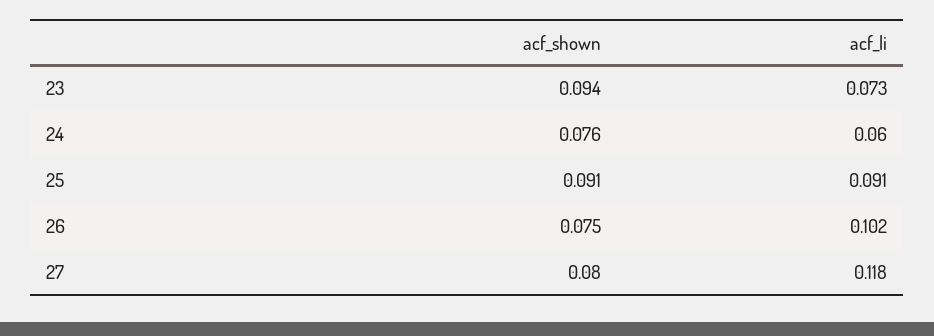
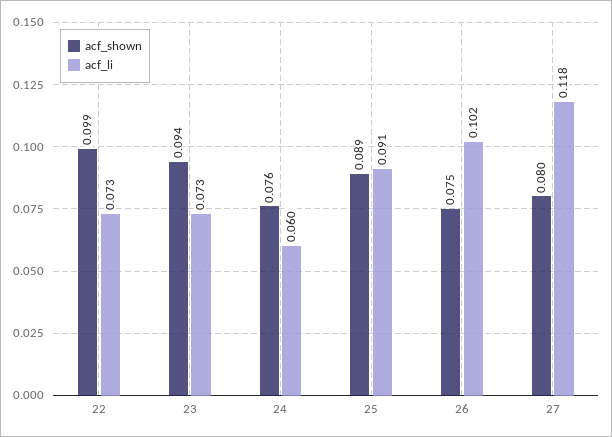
acf_shown, 25: 0.091 -> 0.089
acf_shown, 22: none -> 0.099
acf_li, 22: none -> 0.073

